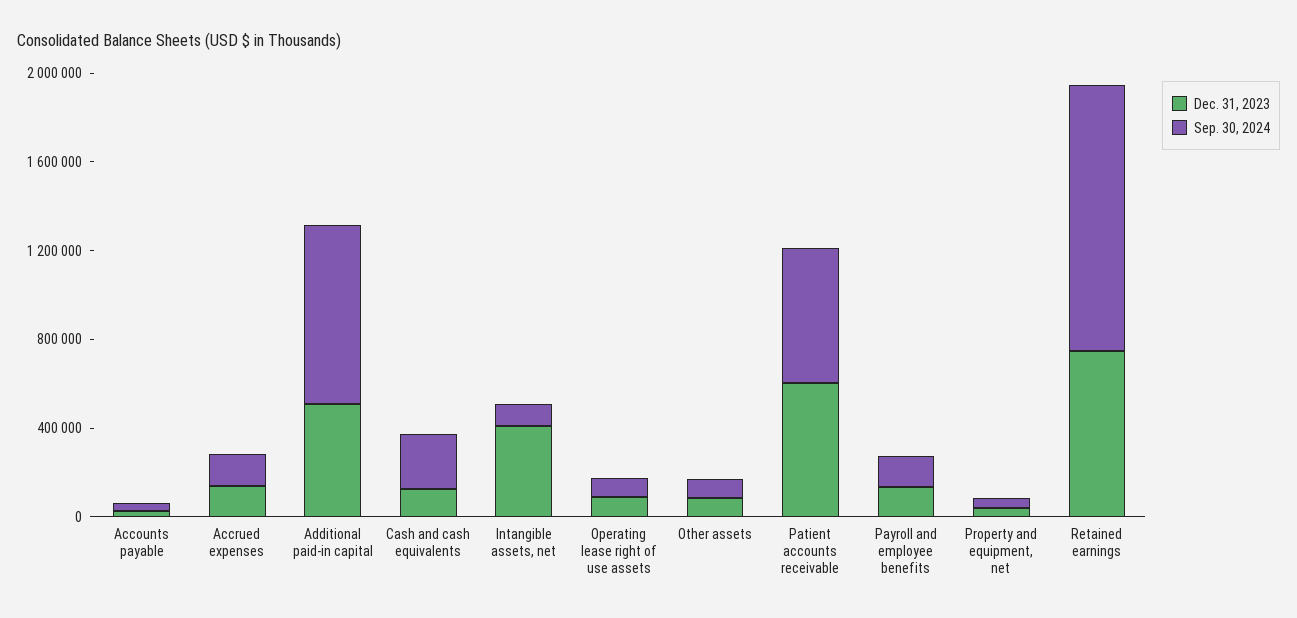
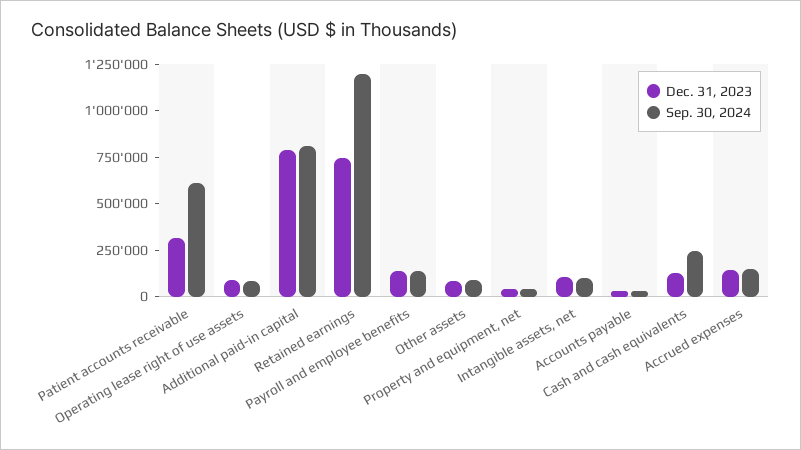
Dec. 31, 2023, Additional paid-in capital: 500000 -> 800000
Dec. 31, 2023, Intangible assets, net: 400000 -> 100000
Dec. 31, 2023, Patient accounts receivable: 600000 -> 300000

